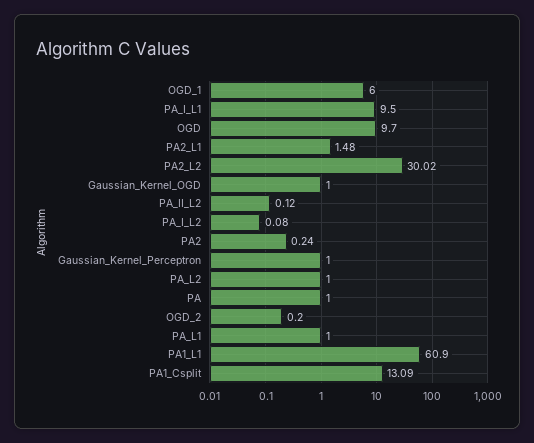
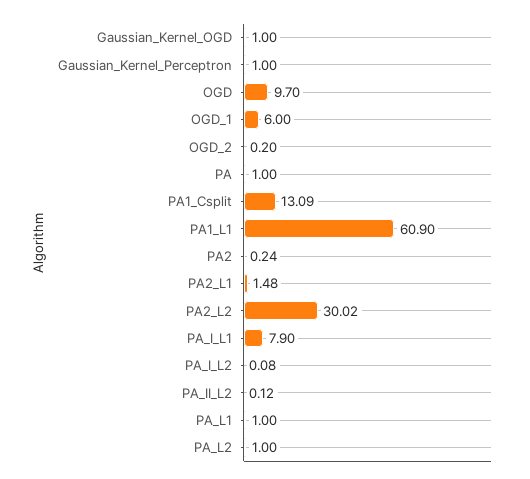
PA_I_L1: 9.5 -> 7.9

